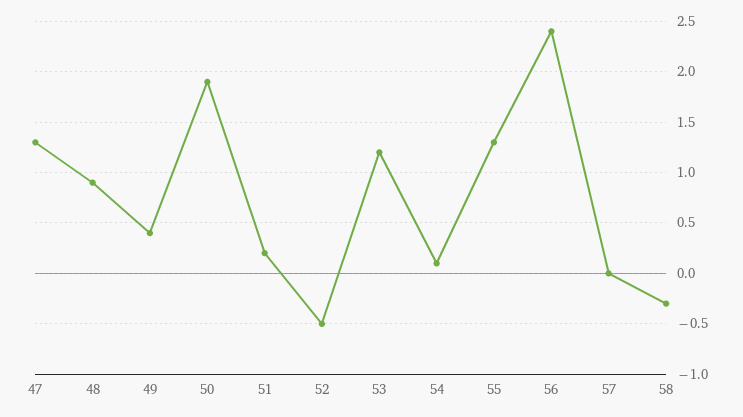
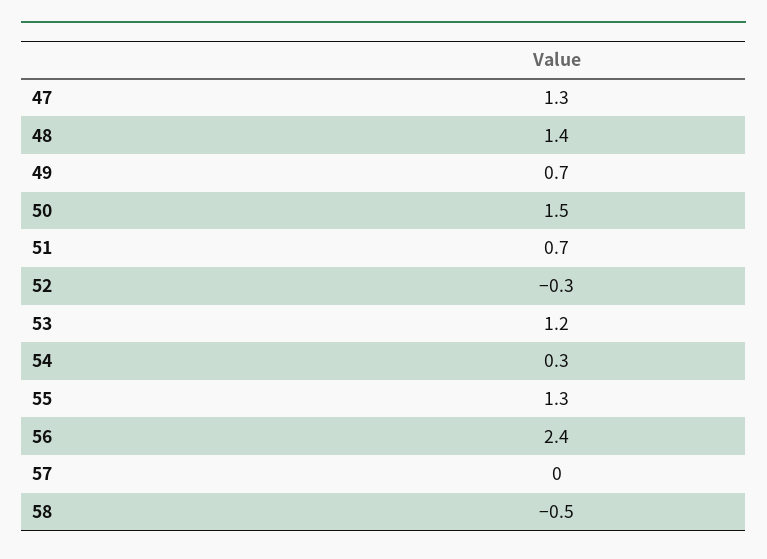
48: 0.9 -> 1.4
49: 0.4 -> 0.7
50: 1.9 -> 1.5
51: 0.2 -> 0.7
52: -0.5 -> -0.3
54: 0.1 -> 0.3
58: -0.3 -> -0.5

